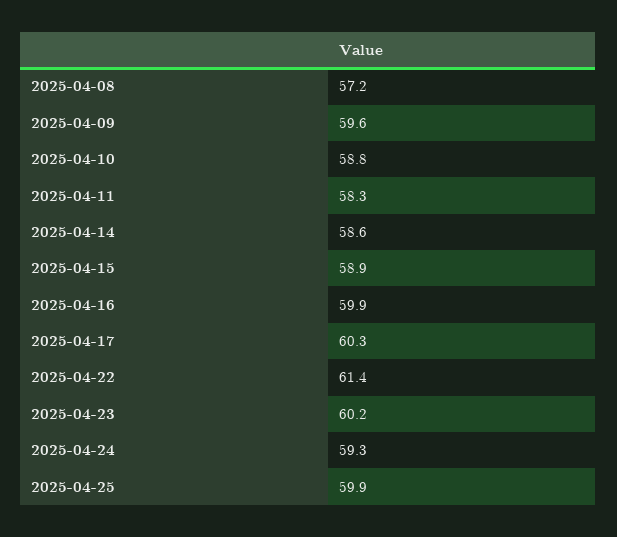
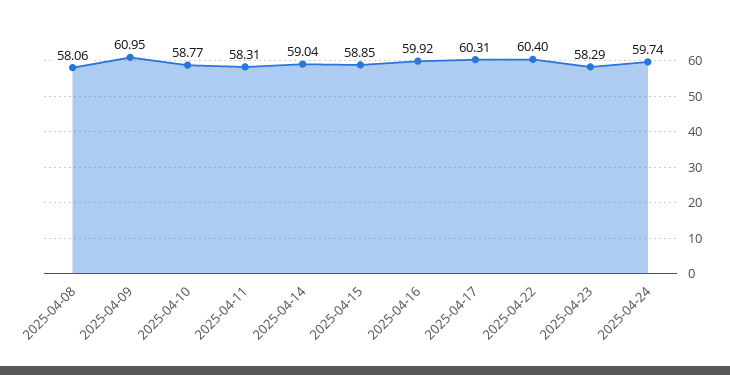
2025-04-08: 57.2 -> 58.06
2025-04-09: 59.6 -> 60.95
2025-04-14: 58.6 -> 59.04
2025-04-22: 61.4 -> 60.4
2025-04-23: 60.2 -> 58.29
2025-04-24: 59.3 -> 59.74
2025-04-25: 59.9 -> none

